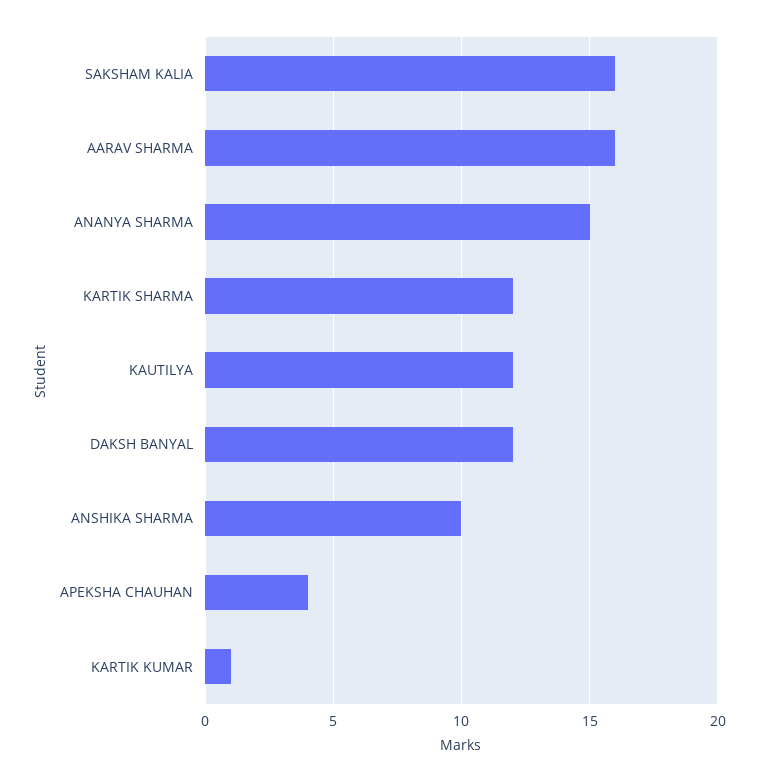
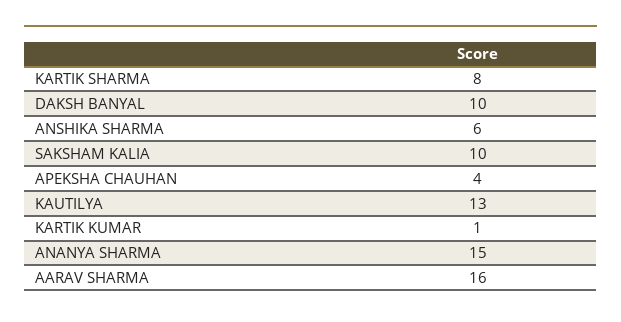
SAKSHAM KALIA: 16 -> 10
KARTIK SHARMA: 12 -> 8
KAUTILYA: 12 -> 13
DAKSH BANYAL: 12 -> 10
ANSHIKA SHARMA: 10 -> 6

